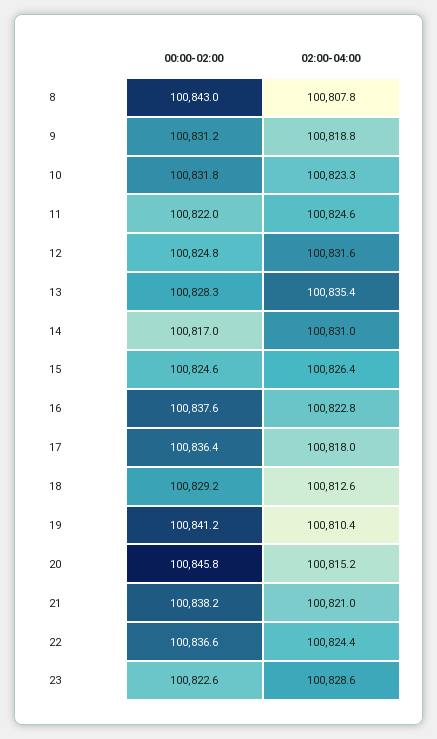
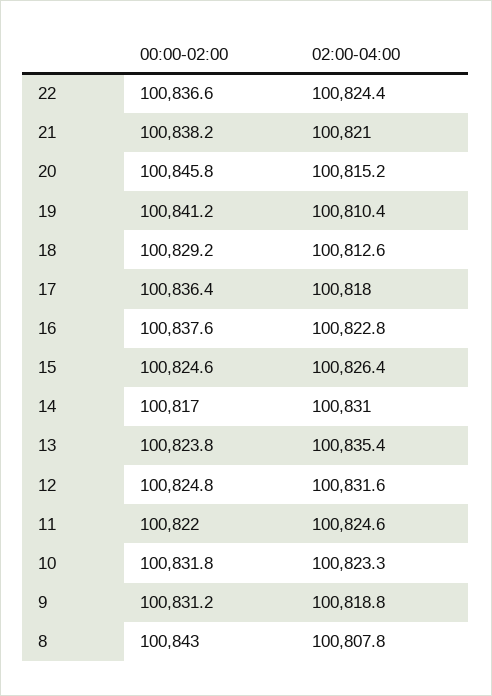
00:00-02:00, 13: 100828.3 -> 100823.8
00:00-02:00, 23: 100822.6 -> none
02:00-04:00, 23: 100828.6 -> none

